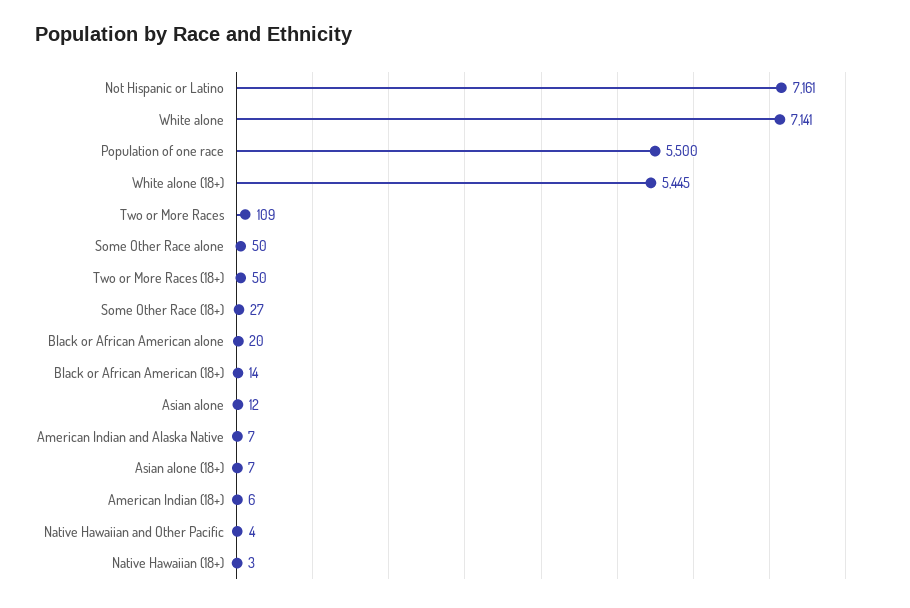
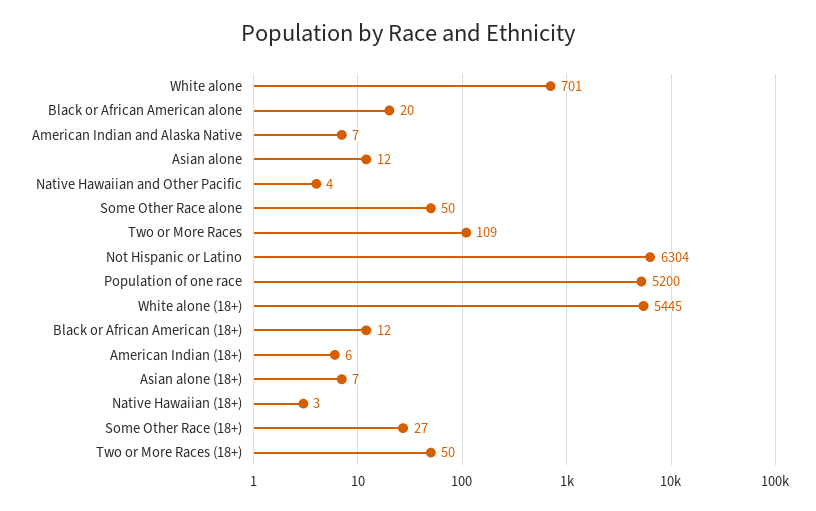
Not Hispanic or Latino: 7161 -> 6304
White alone: 7141 -> 701
Population of one race: 5500 -> 5200
Black or African American (18+): 14 -> 12

